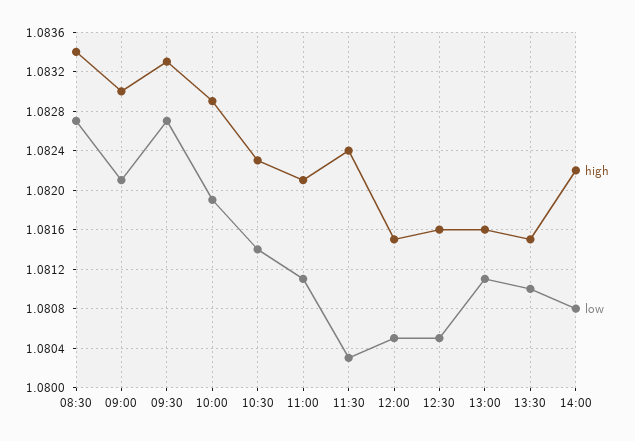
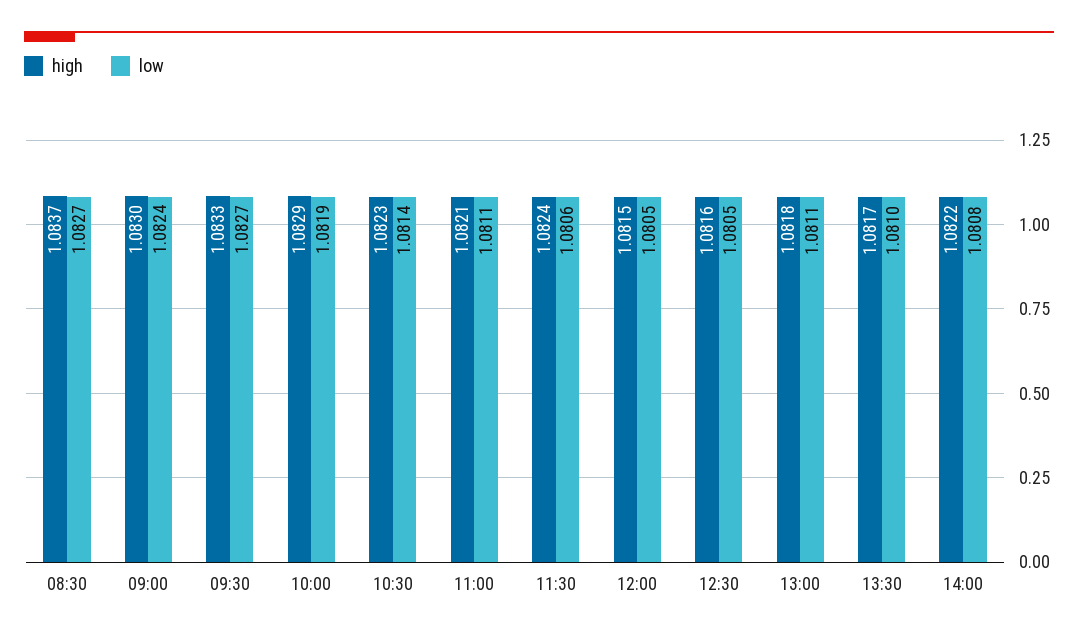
high, 08:30: 1.0834 -> 1.0837
low, 09:00: 1.0821 -> 1.0824
low, 11:30: 1.0803 -> 1.0806
high, 13:00: 1.0816 -> 1.0818
high, 13:30: 1.0815 -> 1.0817

